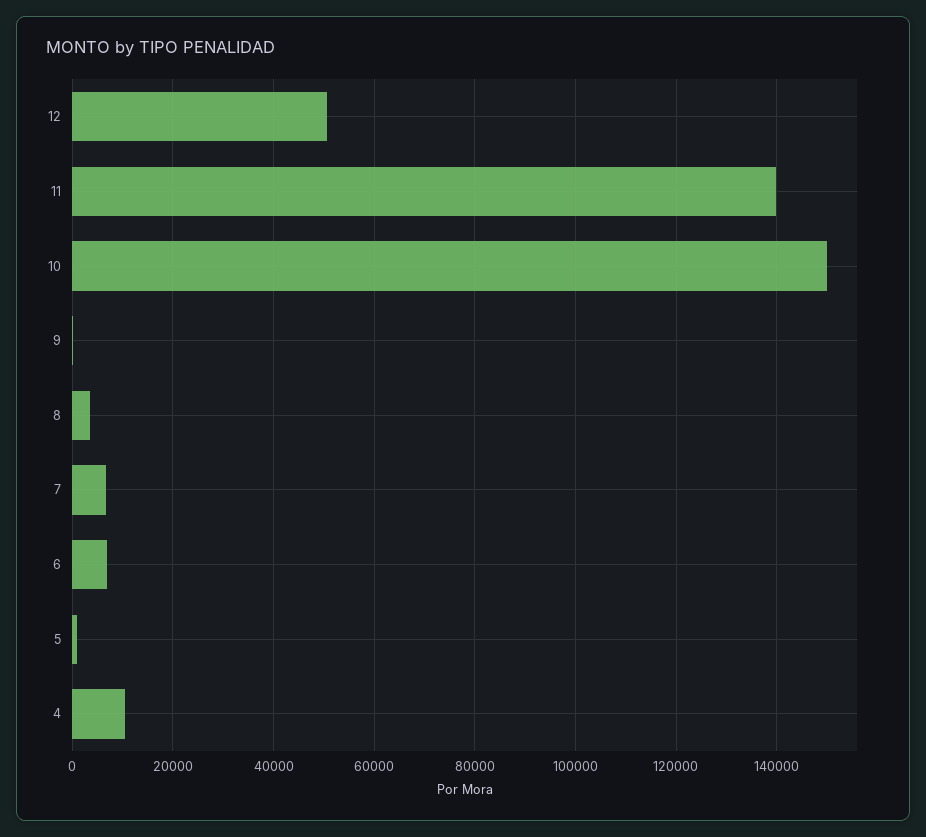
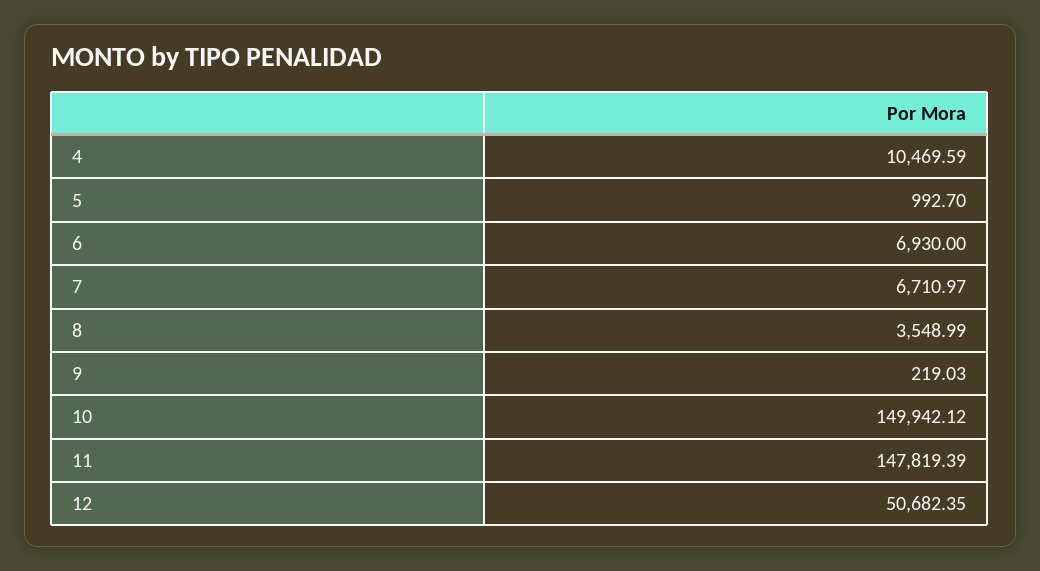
11: 140000 -> 147819.39

